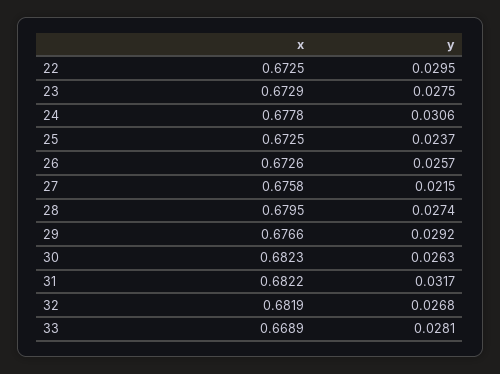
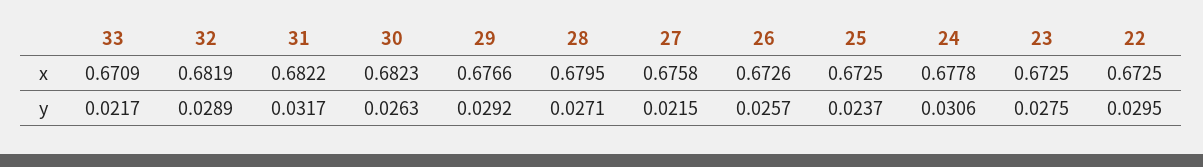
x, 23: 0.6729 -> 0.6725
y, 28: 0.0274 -> 0.0271
y, 32: 0.0268 -> 0.0289
x, 33: 0.6689 -> 0.6709
y, 33: 0.0281 -> 0.0217

